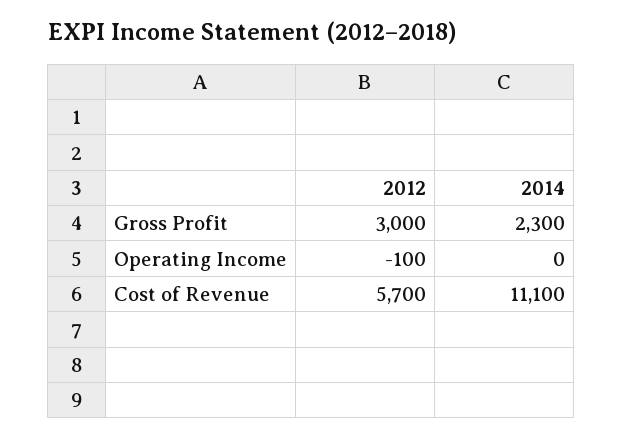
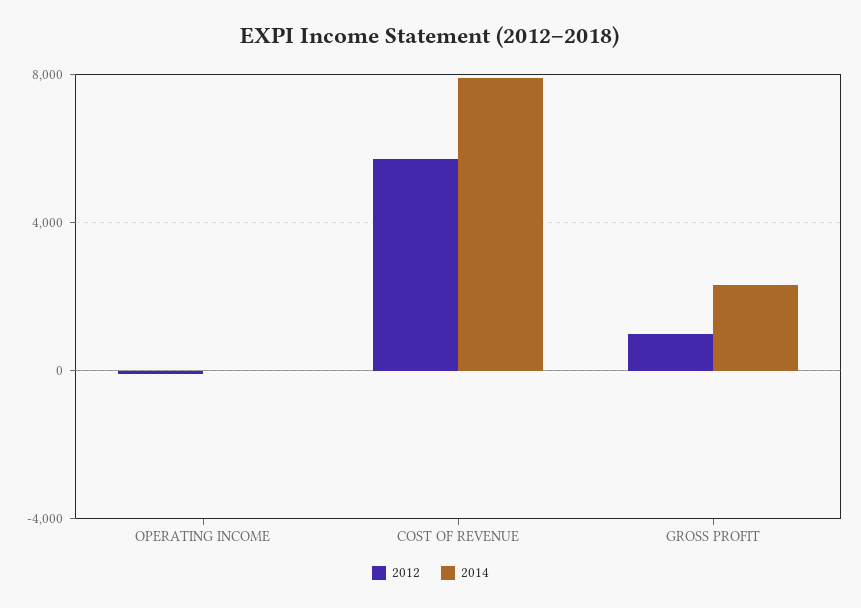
2012, Gross Profit: 3000 -> 1000
2014, Cost of Revenue: 11100 -> 8000

